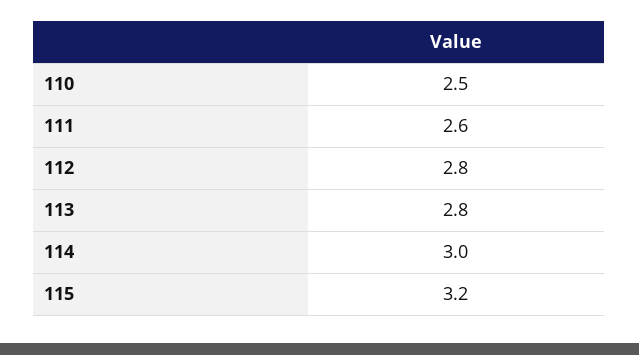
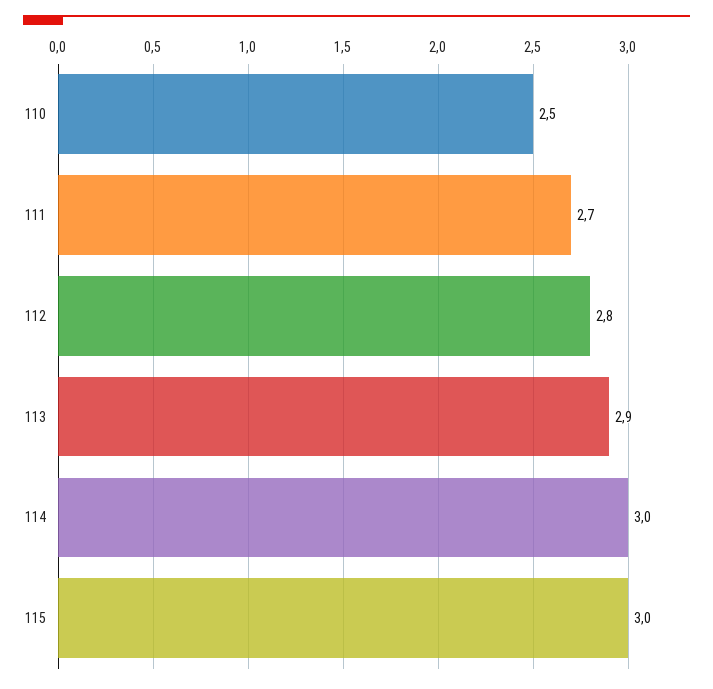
111: 2.6 -> 2.7
113: 2.8 -> 2.9
115: 3.2 -> 3

